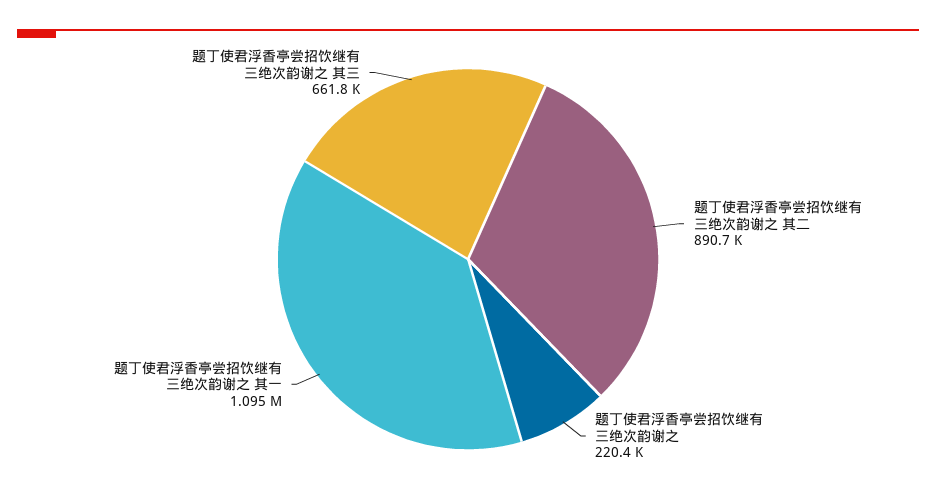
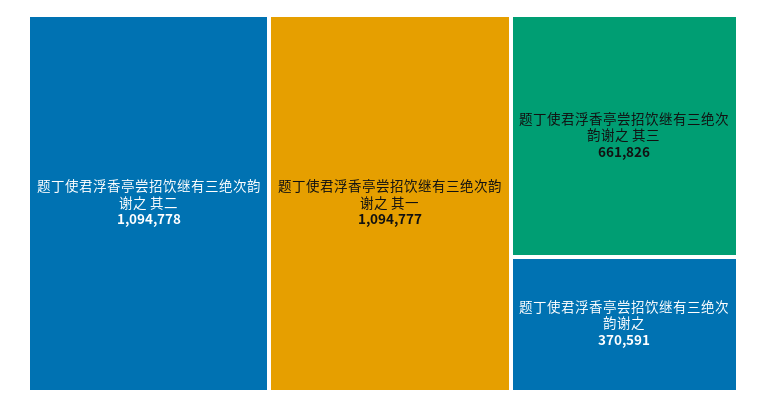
题丁使君浮香亭尝招饮继有三绝次韵谢之 其二: 890700 -> 1094778
题丁使君浮香亭尝招饮继有三绝次韵谢之: 220400 -> 370591

